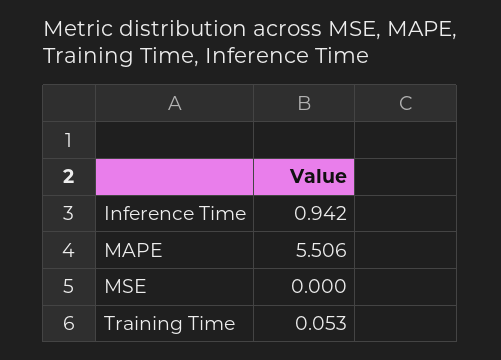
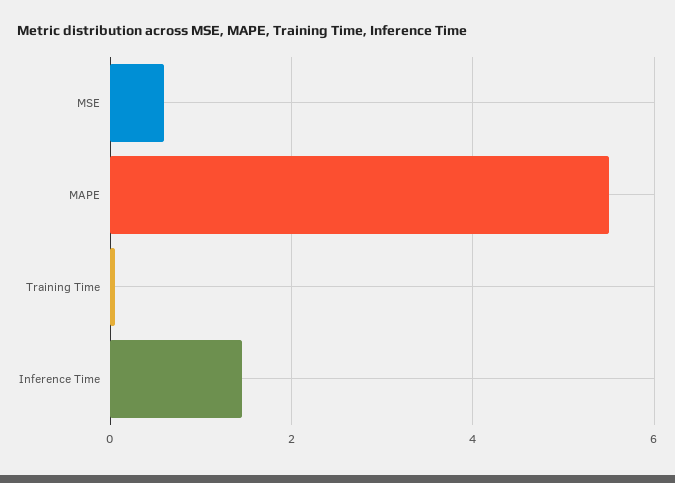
Inference Time: 0.942 -> 1.4
MSE: 0 -> 0.6

